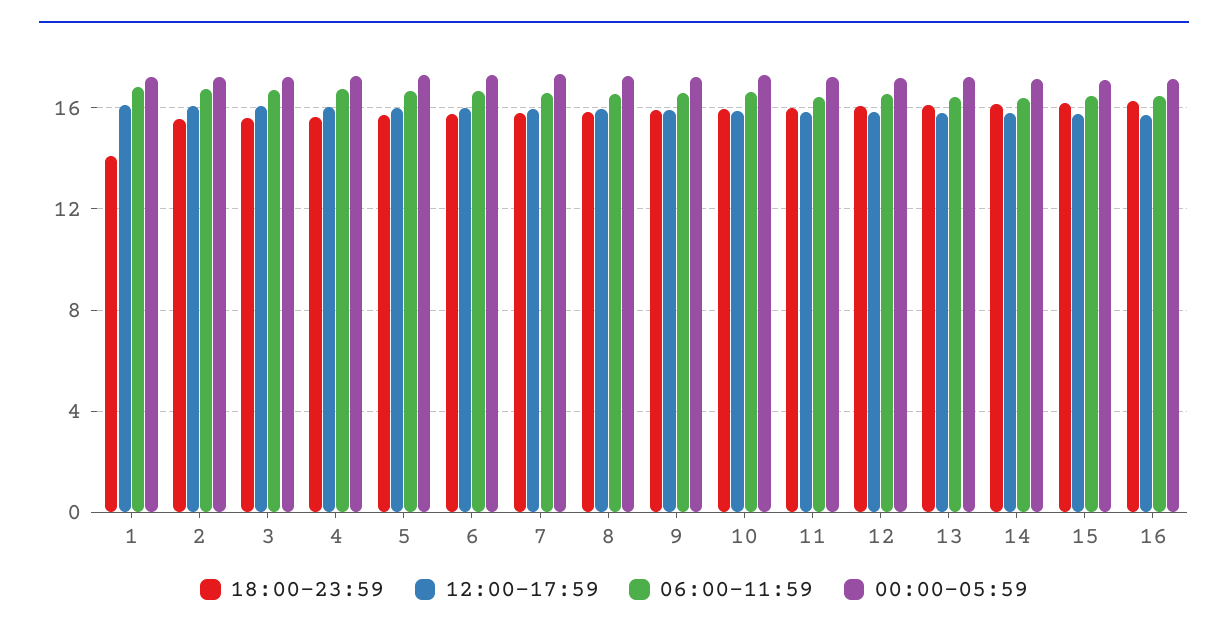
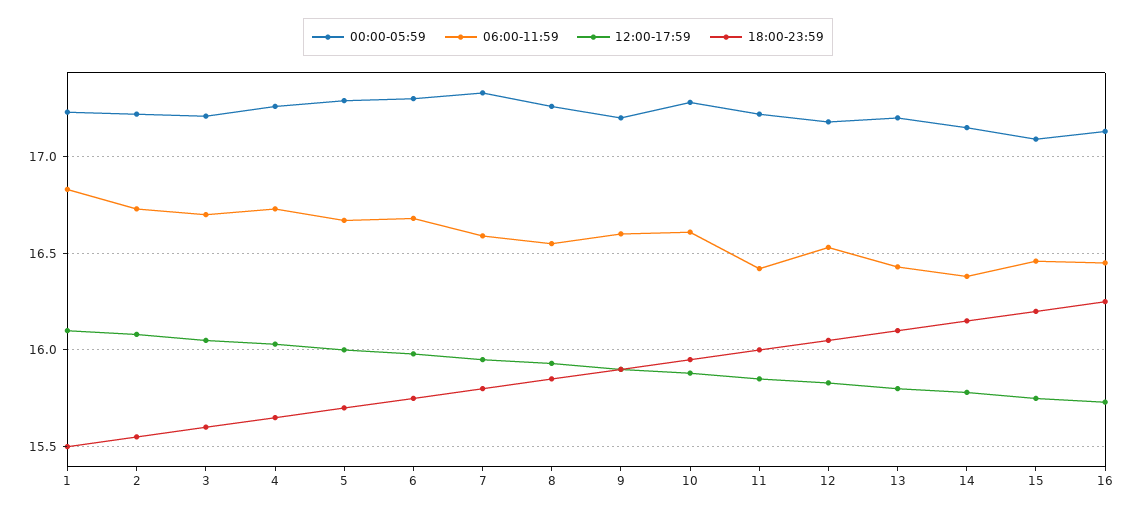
18:00-23:59, 1: 14 -> 15.5

